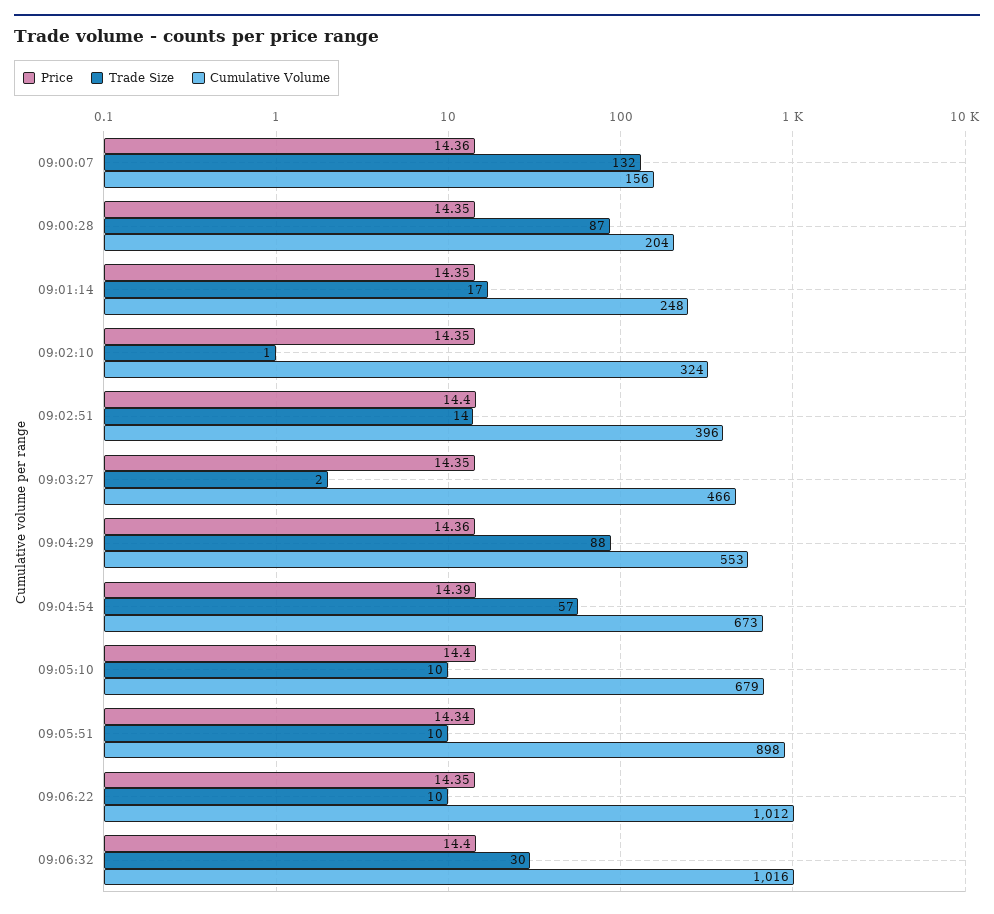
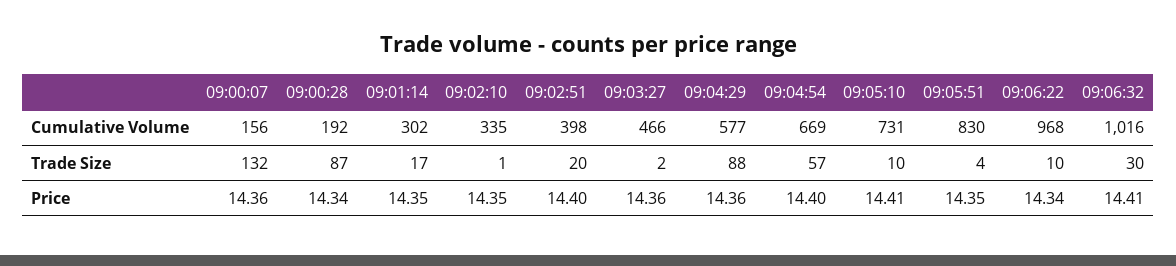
Price, 09:00:28: 14.35 -> 14.34
Cumulative Volume, 09:00:28: 204 -> 192
Cumulative Volume, 09:01:14: 248 -> 302
Cumulative Volume, 09:02:10: 324 -> 335
Trade Size, 09:02:51: 14 -> 20
Cumulative Volume, 09:02:51: 396 -> 398
Price, 09:03:27: 14.35 -> 14.36
Cumulative Volume, 09:04:29: 553 -> 577
Price, 09:04:54: 14.39 -> 14.4
Cumulative Volume, 09:04:54: 673 -> 669
Price, 09:05:10: 14.4 -> 14.41
Cumulative Volume, 09:05:10: 679 -> 731
Price, 09:05:51: 14.34 -> 14.35
Trade Size, 09:05:51: 10 -> 4
Cumulative Volume, 09:05:51: 898 -> 830
Price, 09:06:22: 14.35 -> 14.34
Cumulative Volume, 09:06:22: 1012 -> 968
Price, 09:06:32: 14.4 -> 14.41

